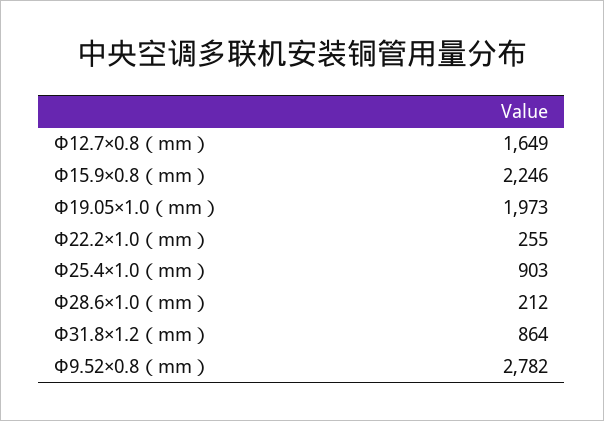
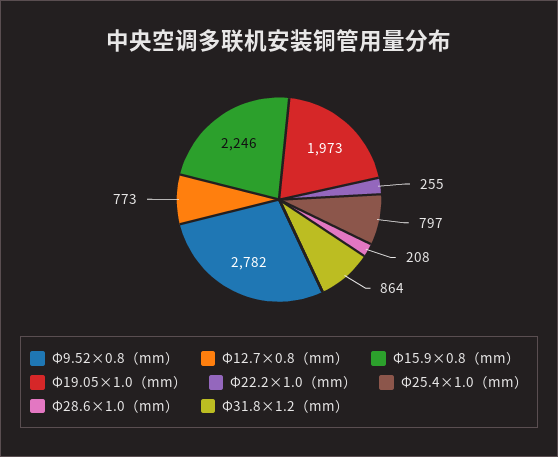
Φ12.7×0.8（mm）: 1649 -> 773
Φ25.4×1.0（mm）: 903 -> 797
Φ28.6×1.0（mm）: 212 -> 208

